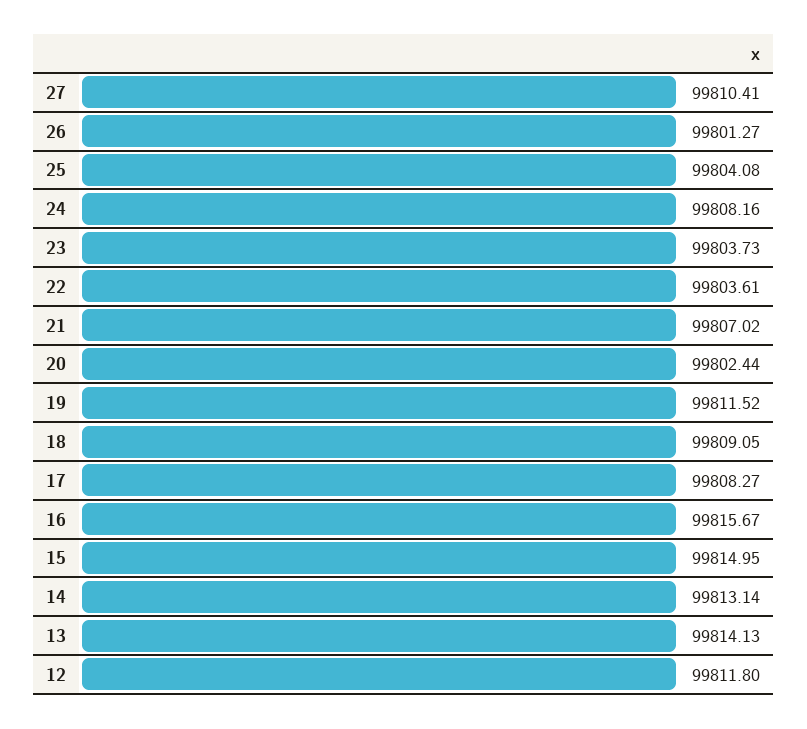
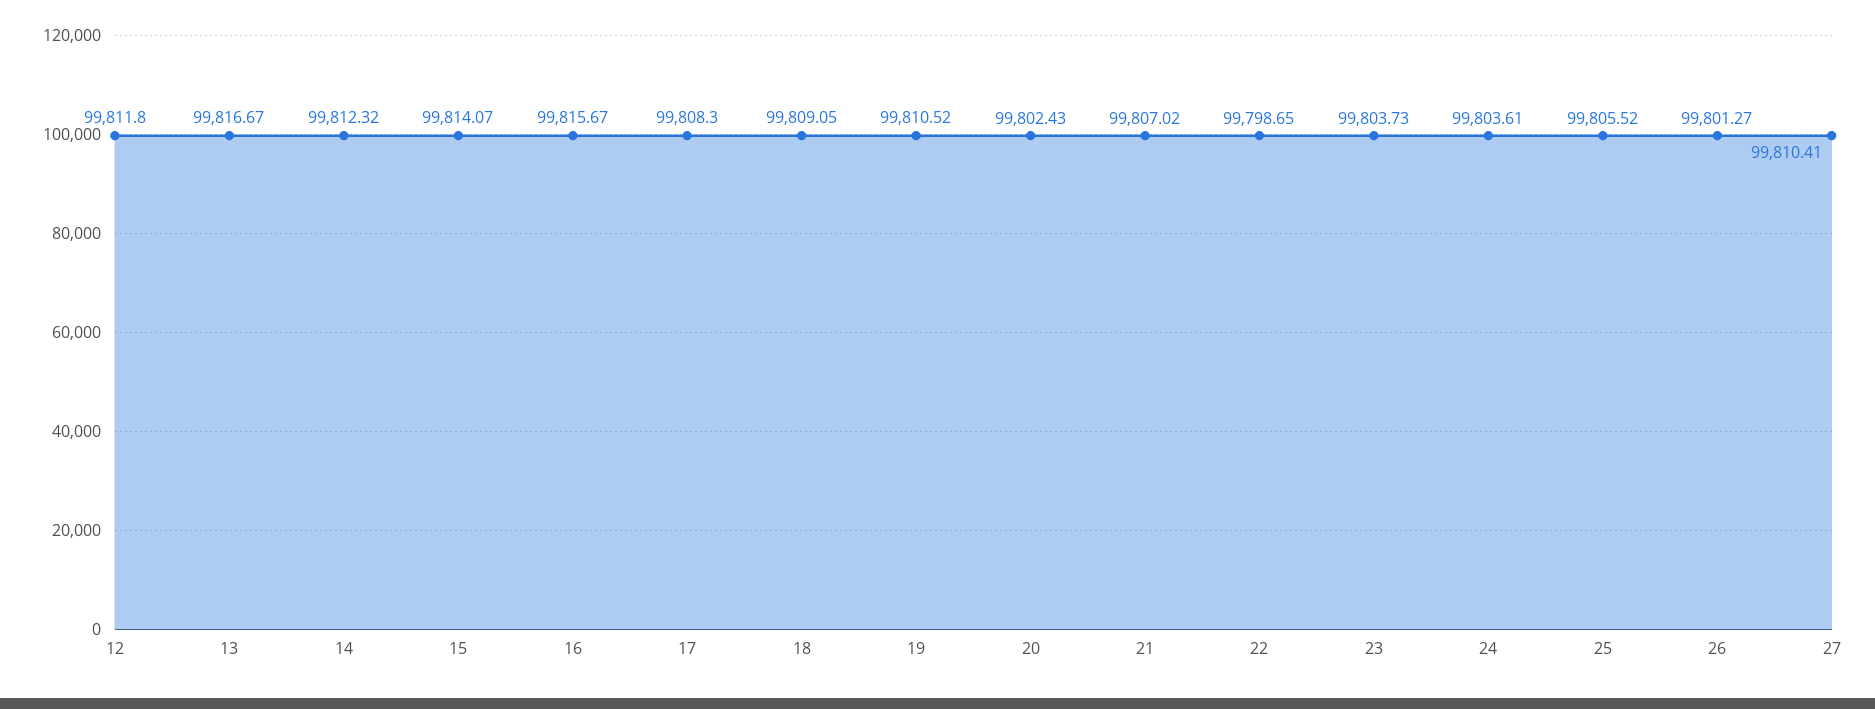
25: 99804.08 -> 99805.52
24: 99808.16 -> 99803.61
22: 99803.61 -> 99798.65
20: 99802.44 -> 99802.43
19: 99811.52 -> 99810.52
17: 99808.27 -> 99808.3
15: 99814.95 -> 99814.07
14: 99813.14 -> 99812.32
13: 99814.13 -> 99816.67

